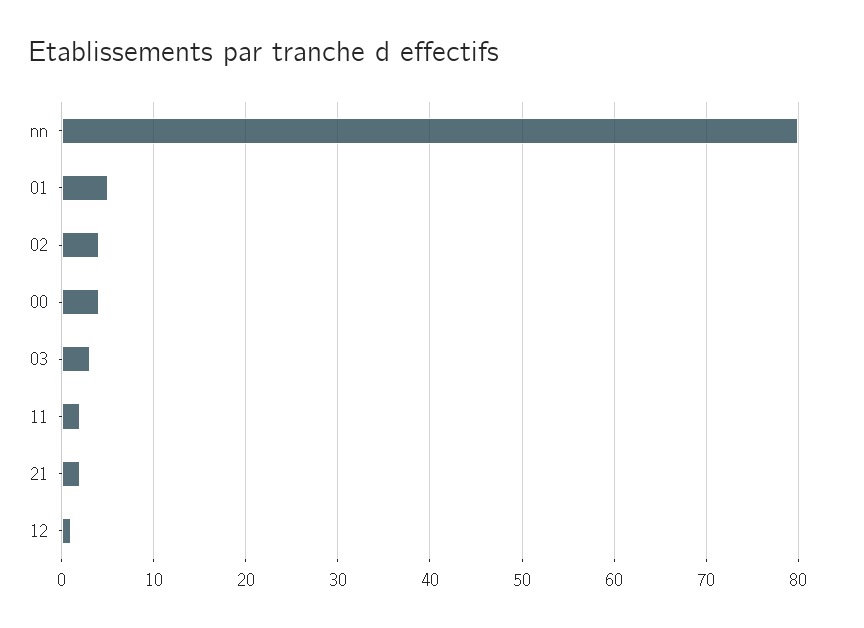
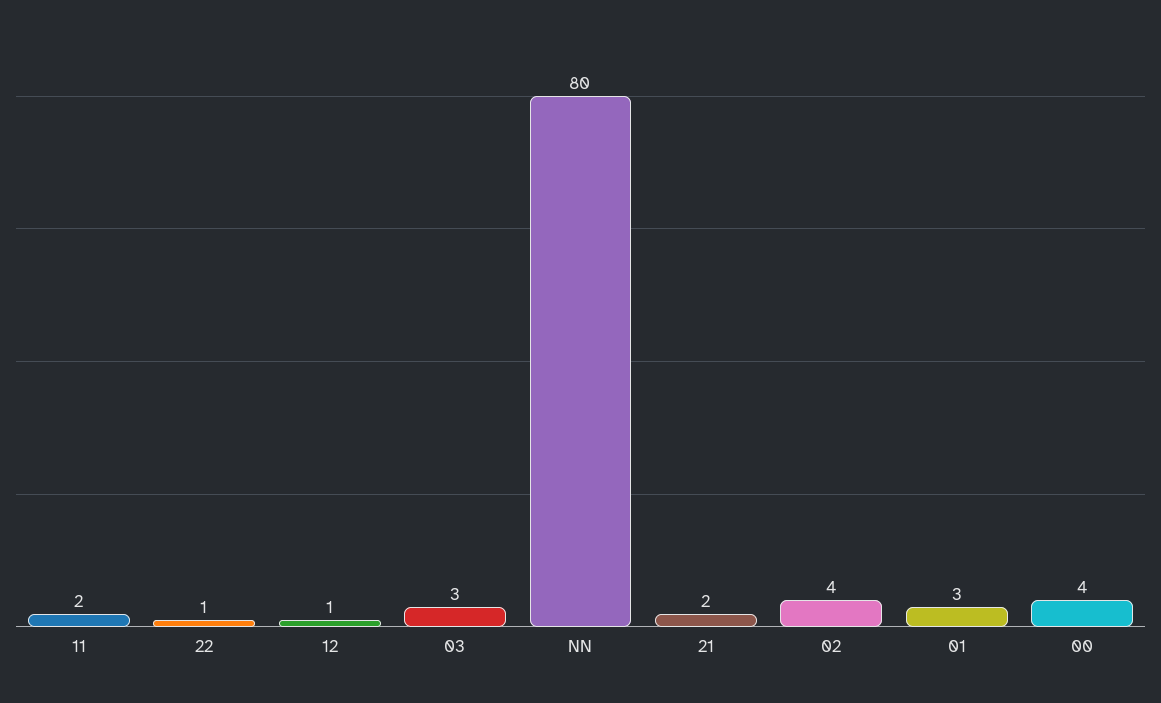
01: 5 -> 3
22: none -> 1

